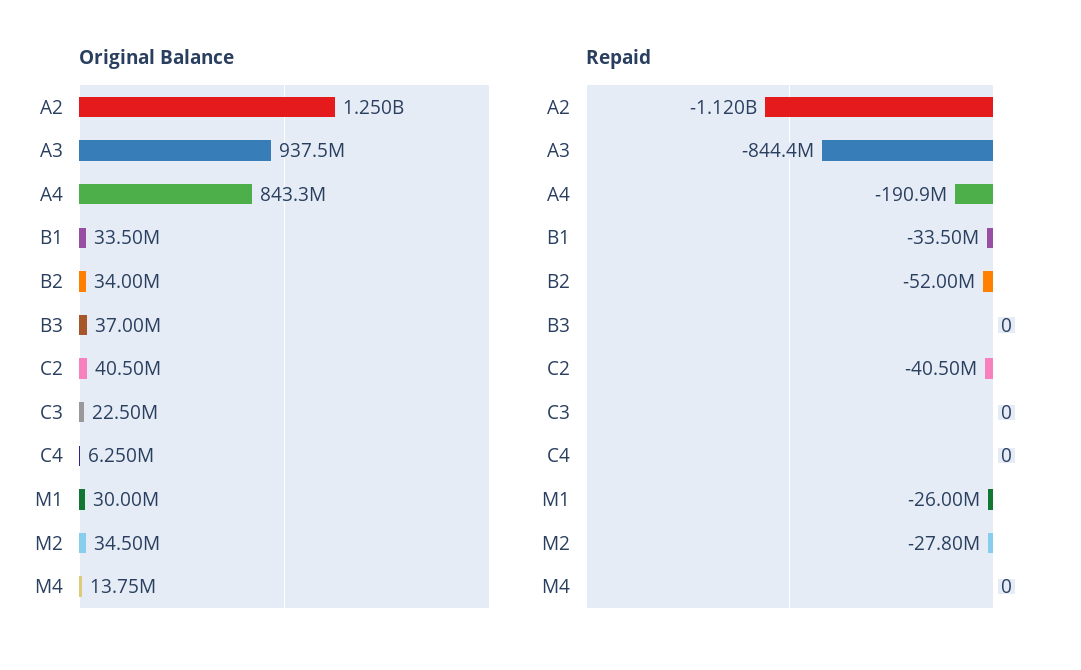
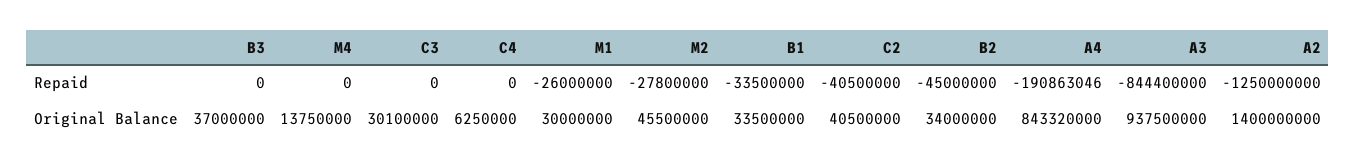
Original Balance, A2: 1250000000 -> 1400000000
Original Balance, C3: 22500000 -> 30100000
Original Balance, M2: 34500000 -> 45500000
Repaid, A2: -1120000000 -> -1250000000
Repaid, B2: -52000000 -> -45000000

